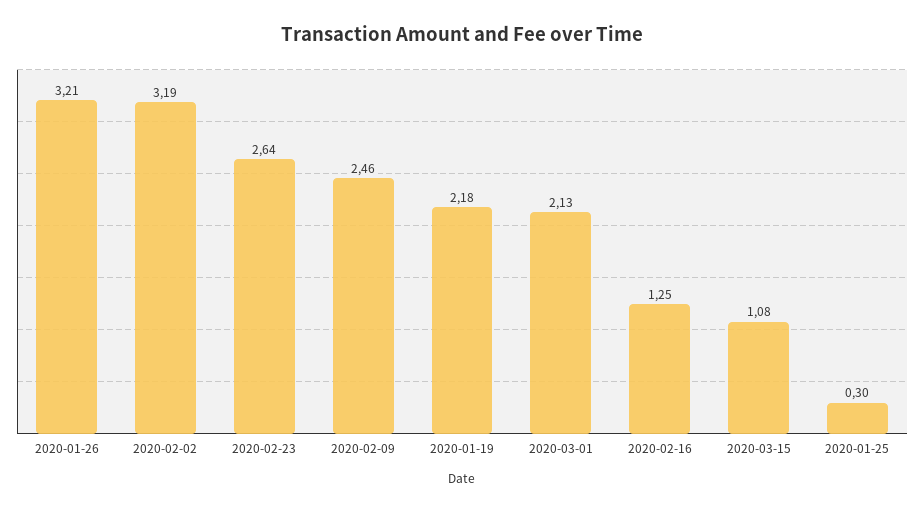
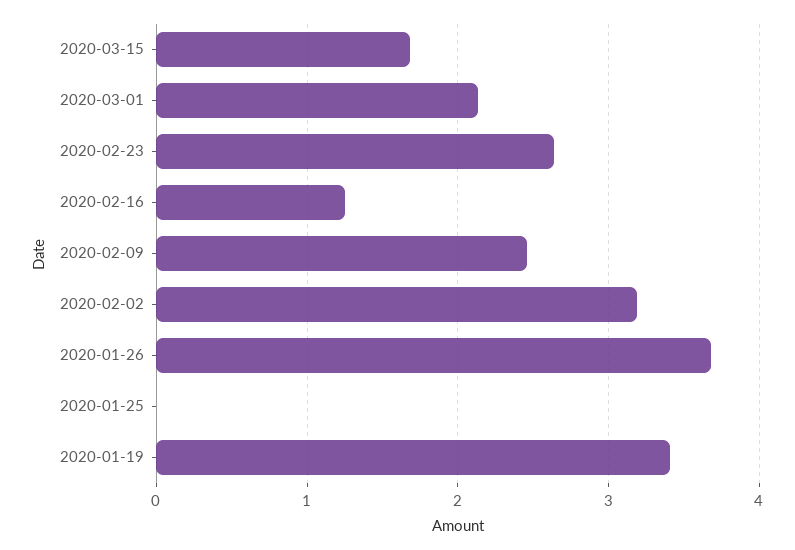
2020-01-26: 3.21 -> 3.7
2020-01-19: 2.18 -> 3.4
2020-03-15: 1.08 -> 1.7
2020-01-25: 0.3 -> 0

